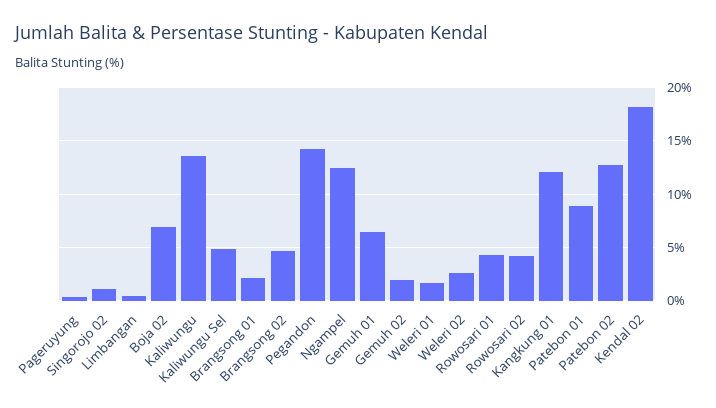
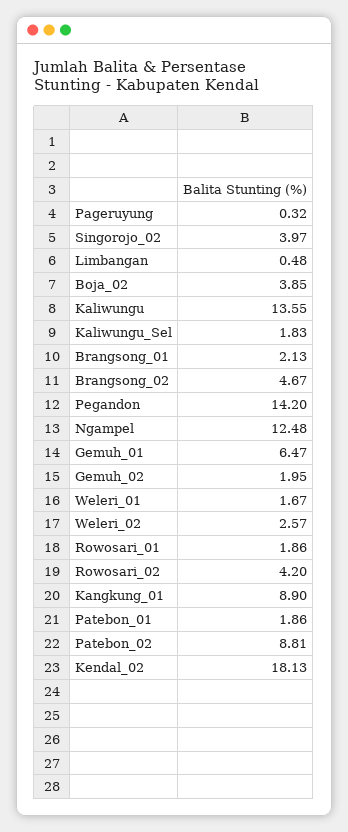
Singorojo 02: 1 -> 3.97
Boja 02: 7 -> 3.85
Kaliwungu Sel: 5 -> 1.83
Rowosari 01: 4 -> 1.86
Kangkung 01: 12 -> 8.9
Patebon 01: 9 -> 1.86
Patebon 02: 13 -> 8.81

